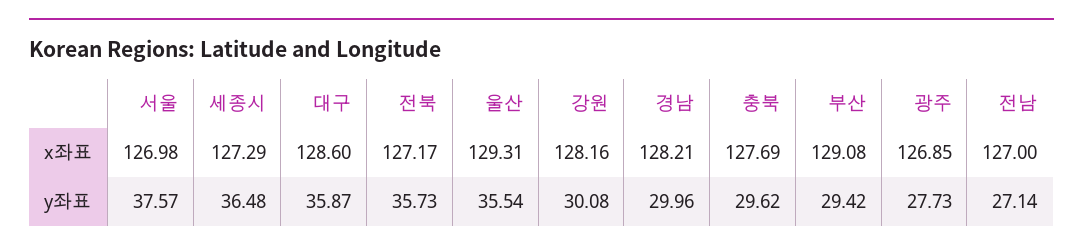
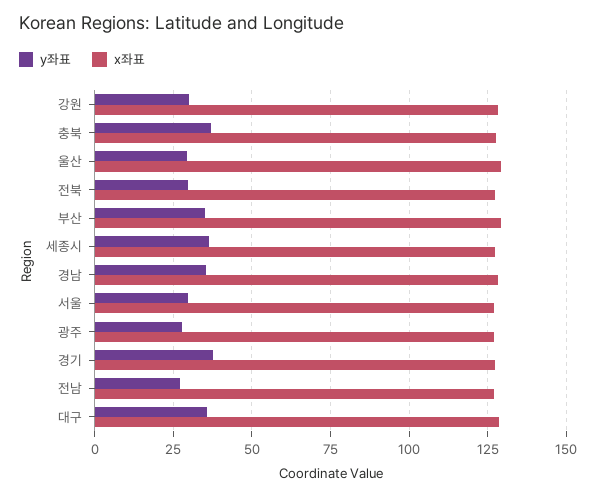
y좌표, 서울: 37.57 -> 30
y좌표, 전북: 35.73 -> 30
y좌표, 울산: 35.54 -> 30
y좌표, 경남: 29.96 -> 35
y좌표, 충북: 29.62 -> 37.5
y좌표, 부산: 29.42 -> 35
y좌표, 경기: none -> 37.5
x좌표, 경기: none -> 127.5

